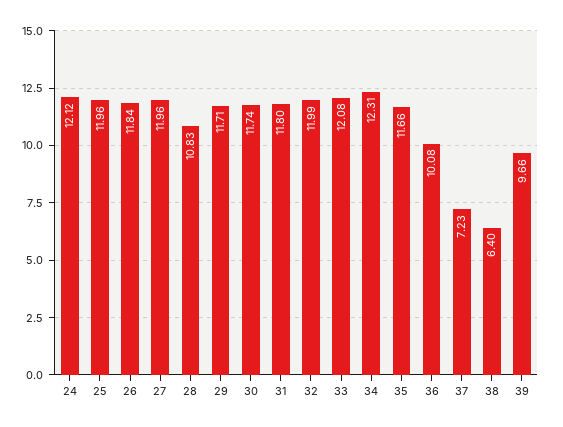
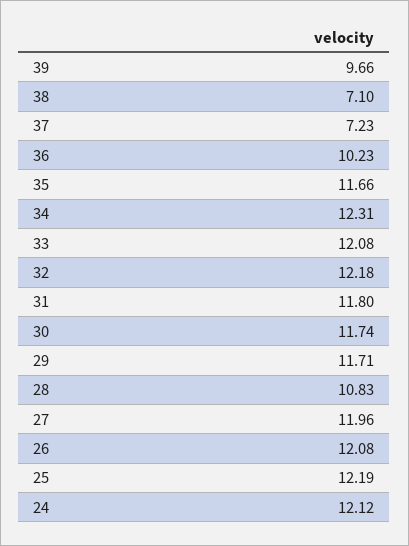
25: 11.96 -> 12.19
26: 11.84 -> 12.08
32: 11.99 -> 12.18
36: 10.08 -> 10.23
38: 6.4 -> 7.1

